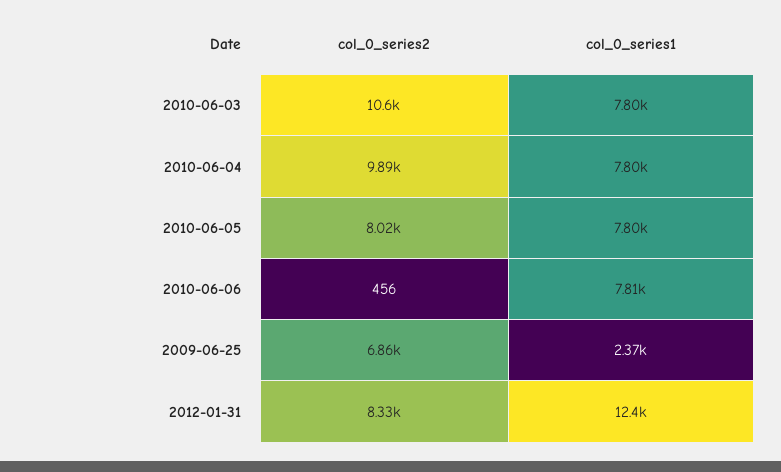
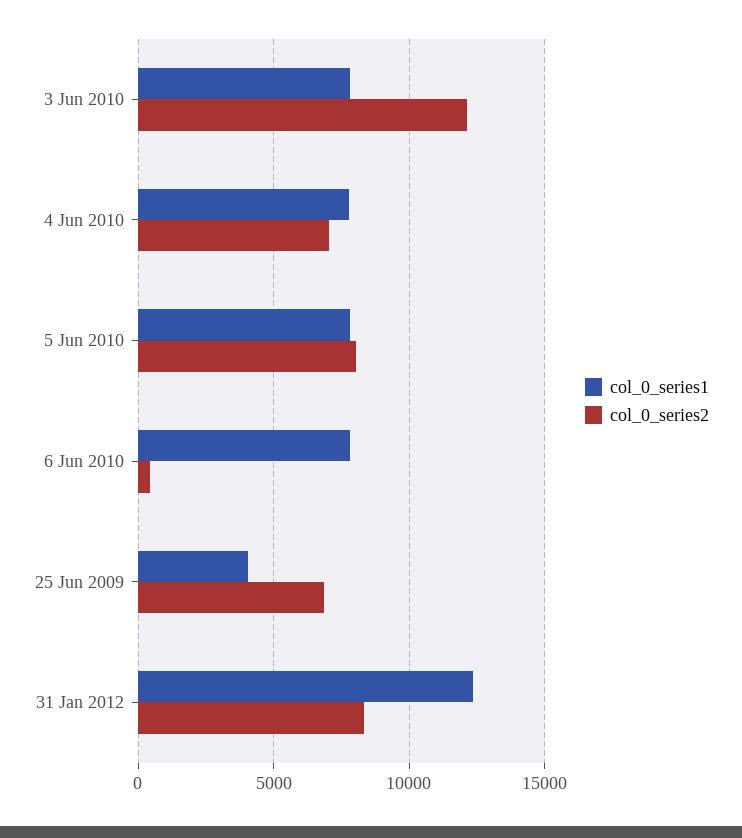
col_0_series2, 2010-06-03: 10600 -> 12000
col_0_series2, 2010-06-04: 9890 -> 7000
col_0_series1, 2009-06-25: 2370 -> 4000

